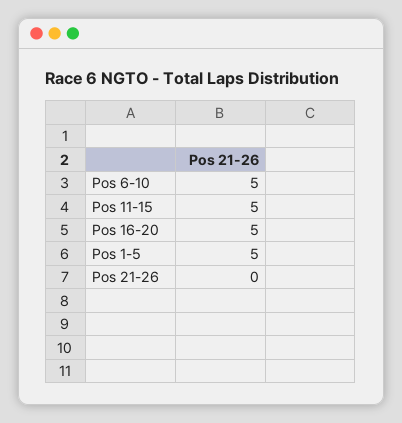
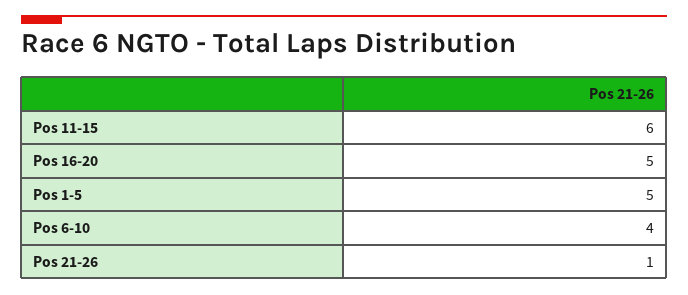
Pos 6-10: 5 -> 4
Pos 11-15: 5 -> 6
Pos 21-26: 0 -> 1

